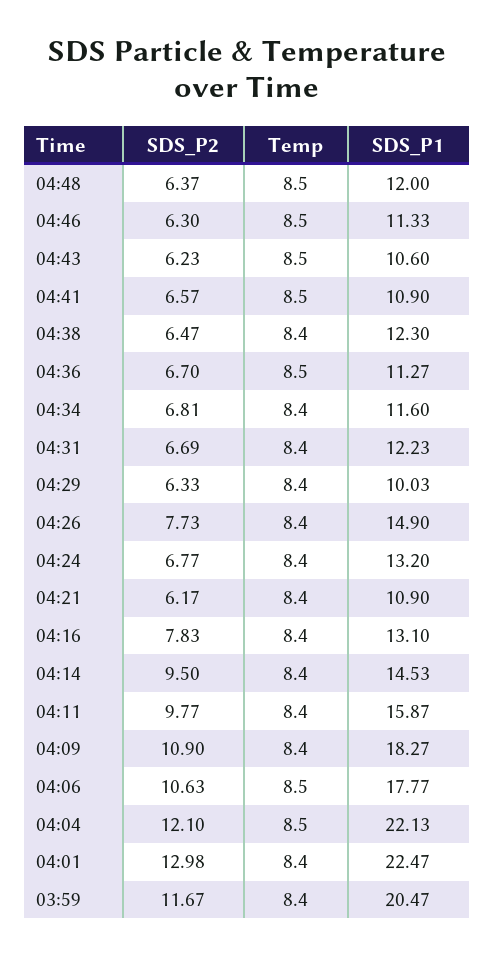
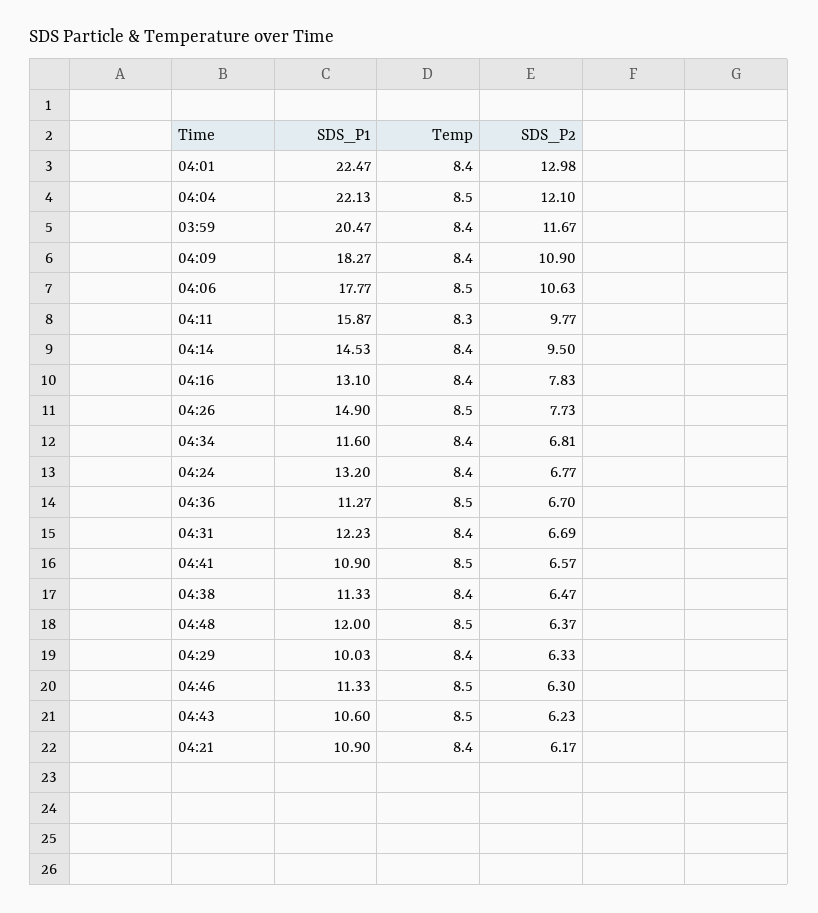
SDS_P1, 04:38: 12.3 -> 11.33
Temp, 04:26: 8.4 -> 8.5
Temp, 04:11: 8.4 -> 8.3

